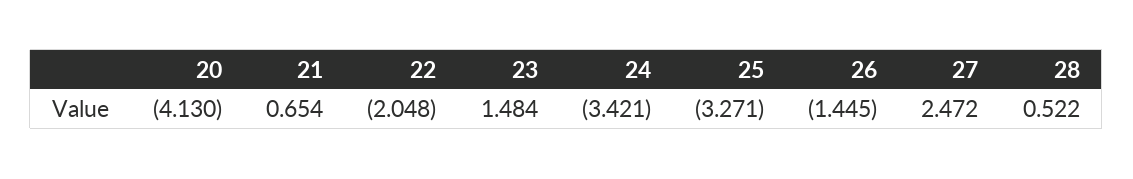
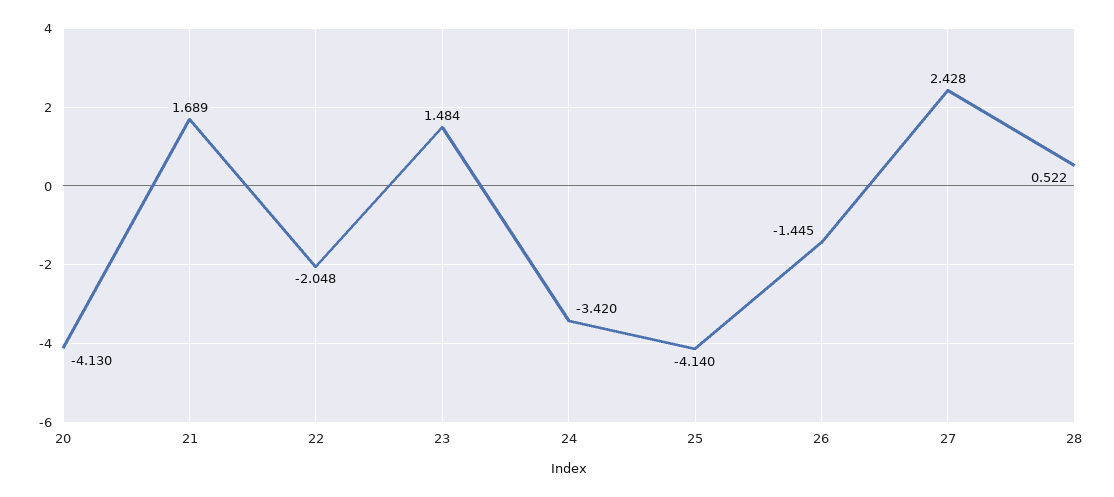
21: 0.654 -> 1.689
24: -3.421 -> -3.42
25: -3.271 -> -4.14
27: 2.472 -> 2.428

